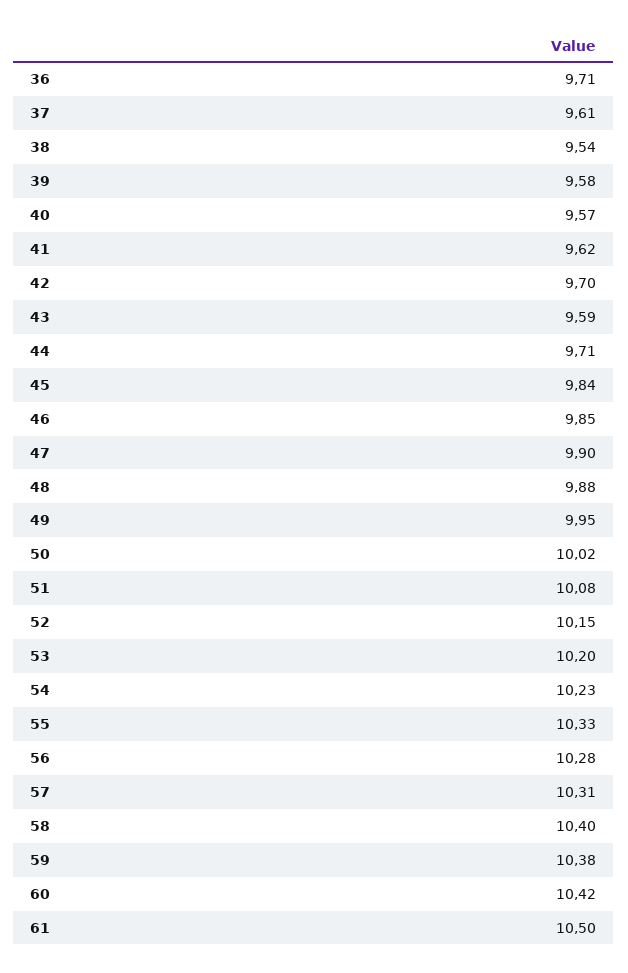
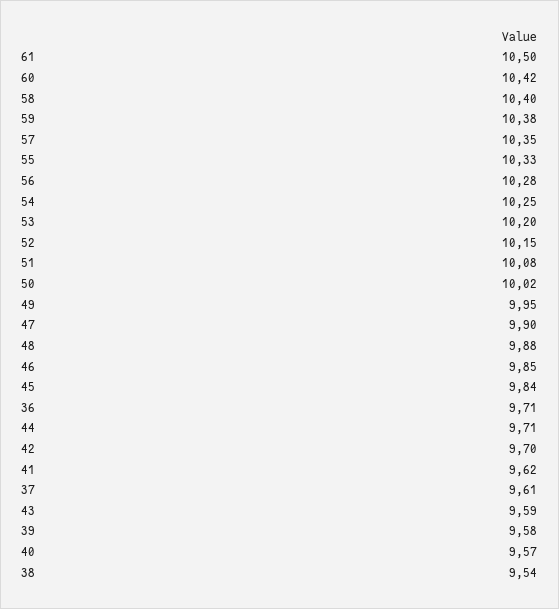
54: 10.23 -> 10.25
57: 10.31 -> 10.35

